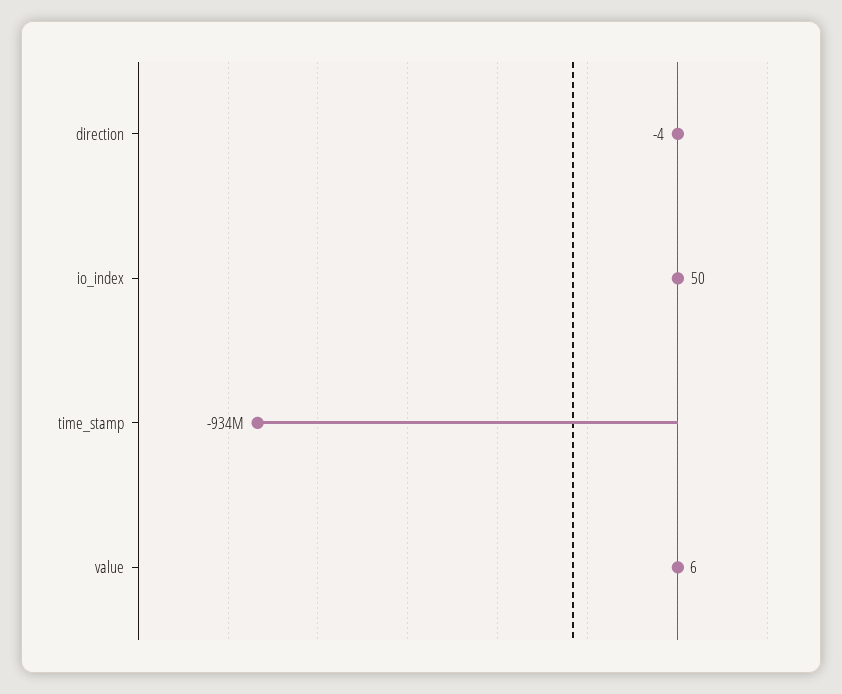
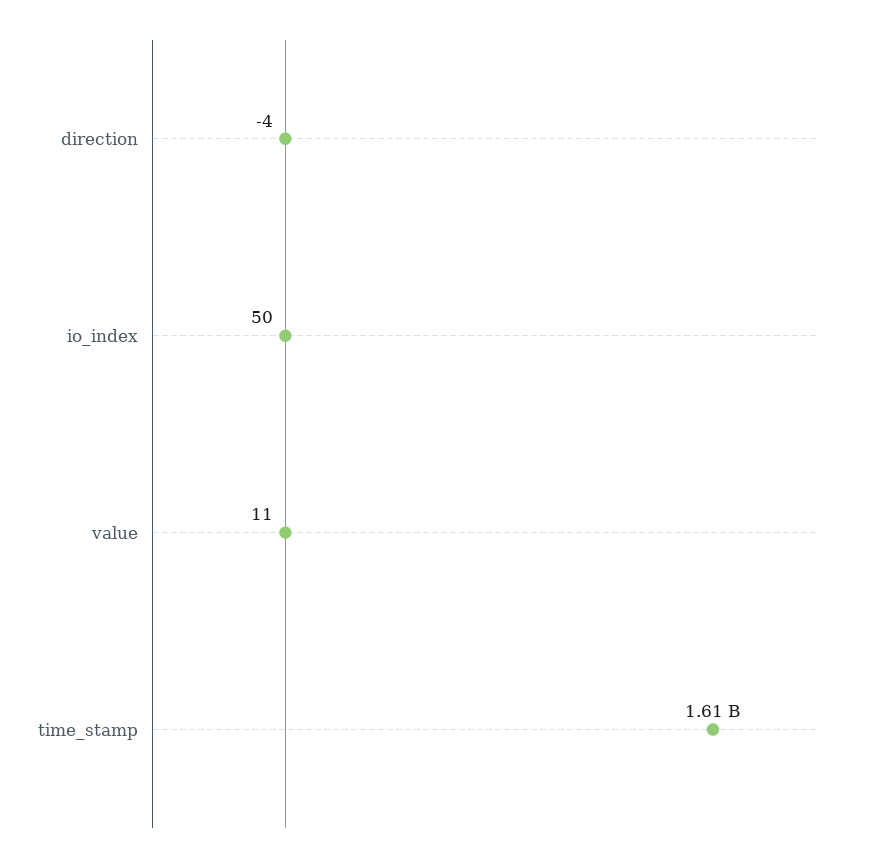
time_stamp: -934000000 -> 1610000000
value: 6 -> 11

